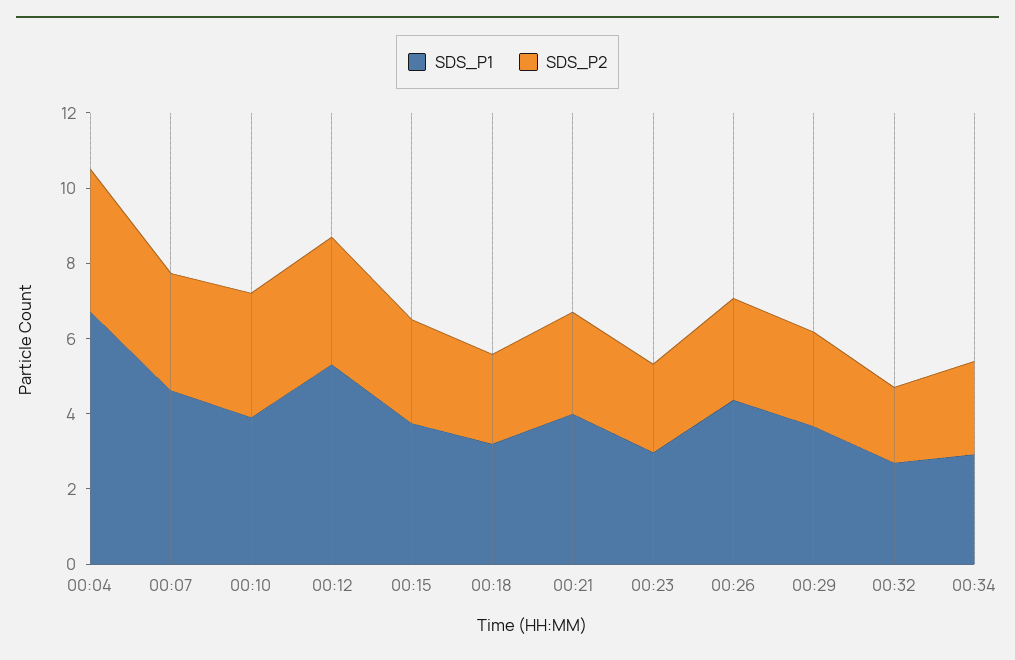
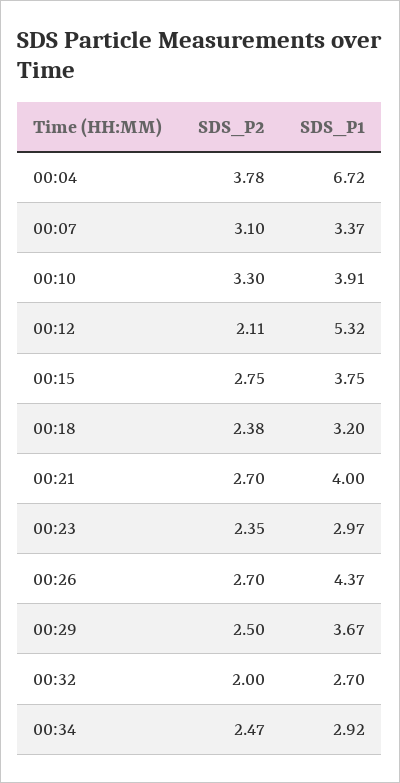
SDS_P1, 00:07: 4.5 -> 3.37
SDS_P2, 00:12: 3.5 -> 2.11

